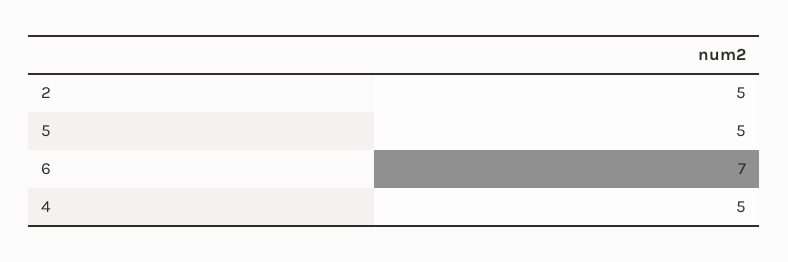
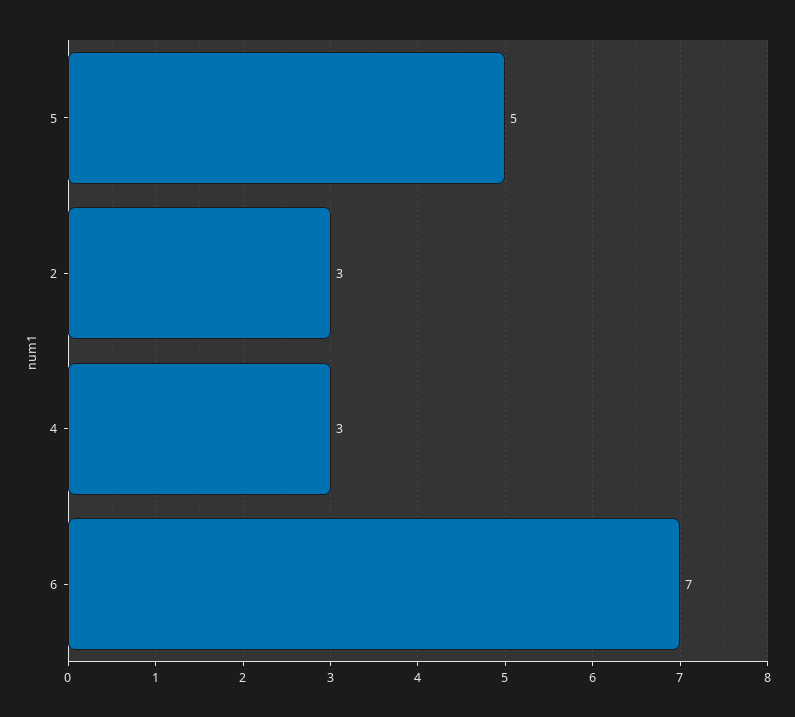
2: 5 -> 3
4: 5 -> 3

